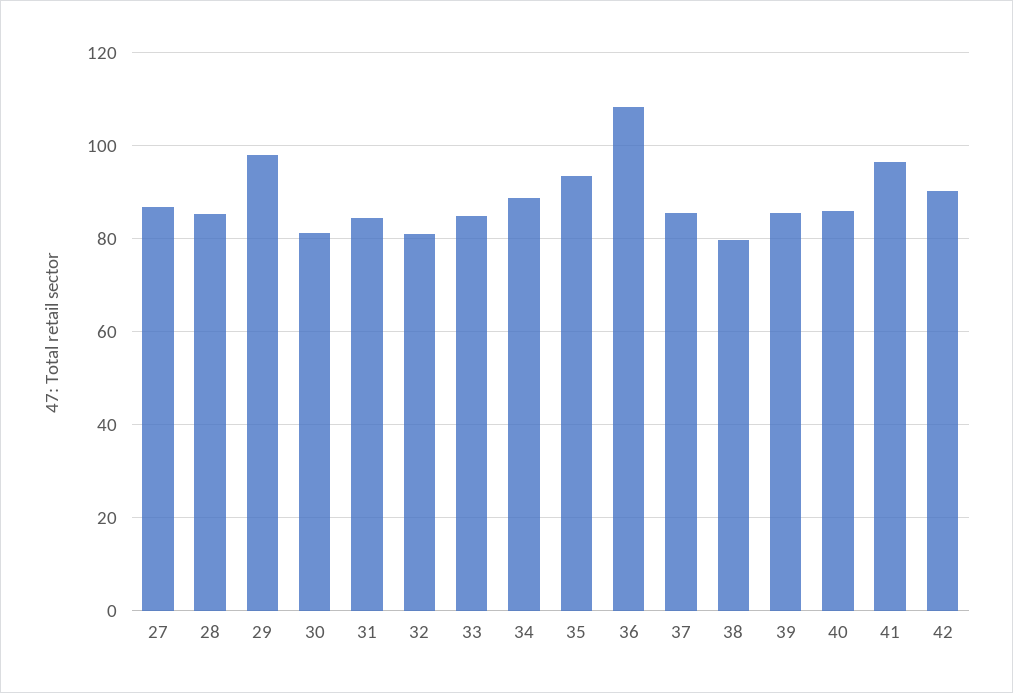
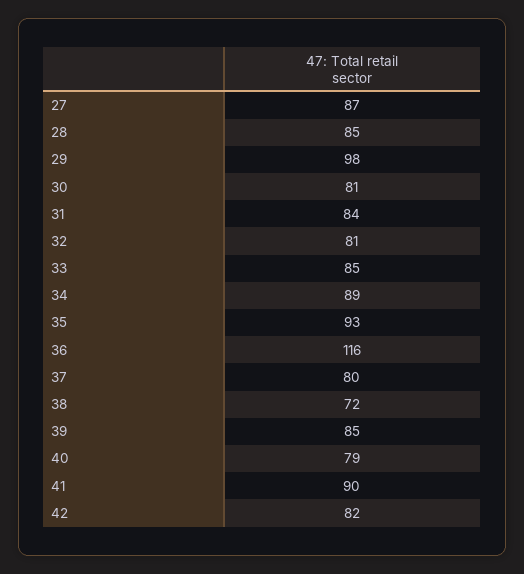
36: 108 -> 116
37: 86 -> 80
38: 80 -> 72
40: 86 -> 79
41: 96 -> 90
42: 90 -> 82

